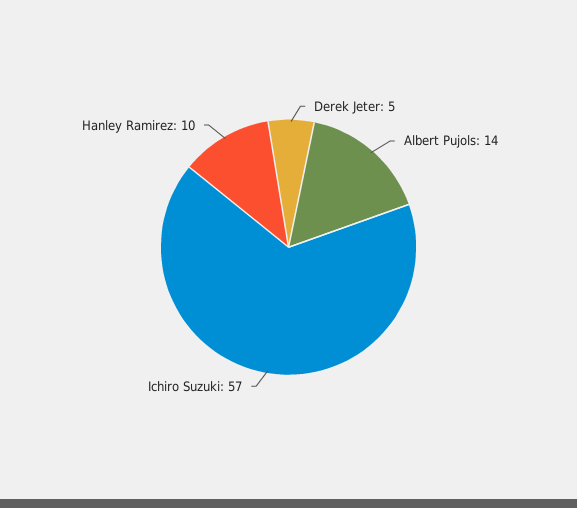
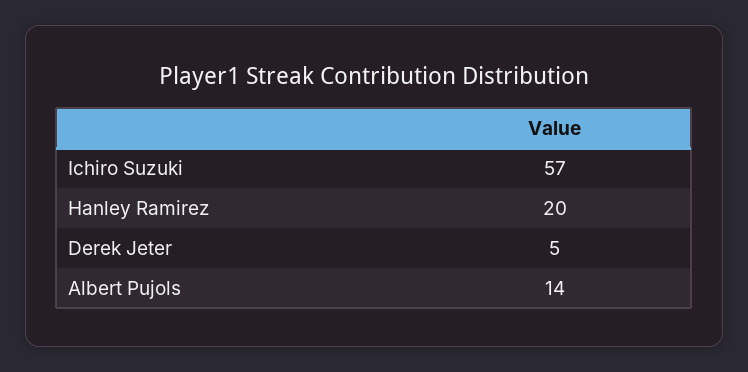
Hanley Ramirez: 10 -> 20

